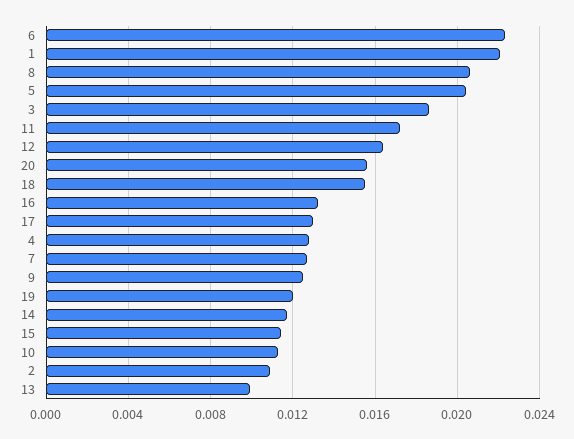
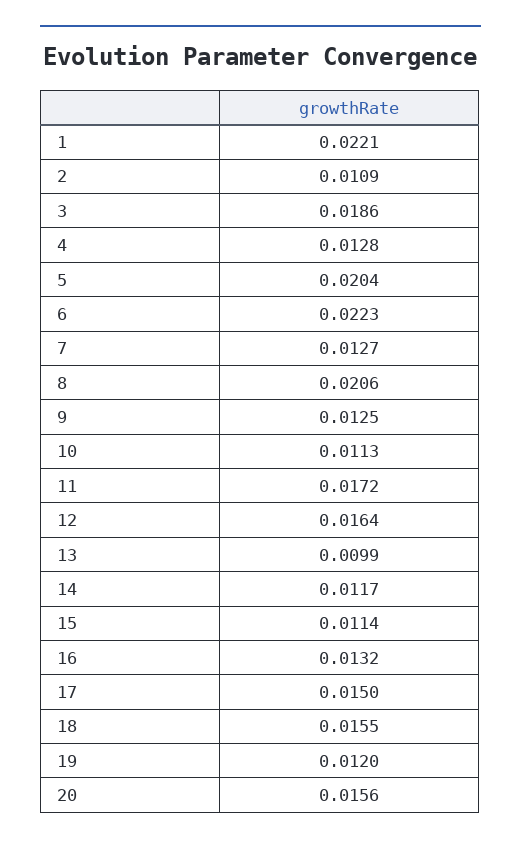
17: 0.013 -> 0.015

